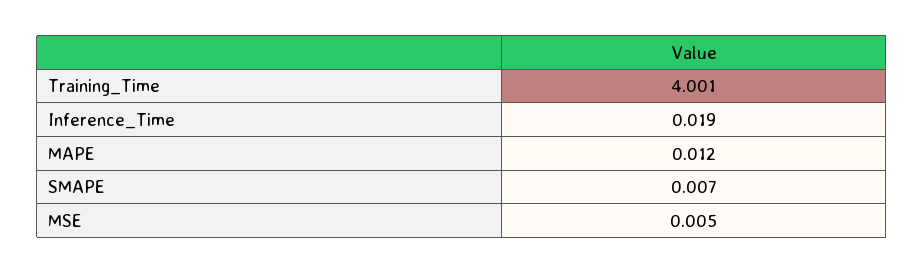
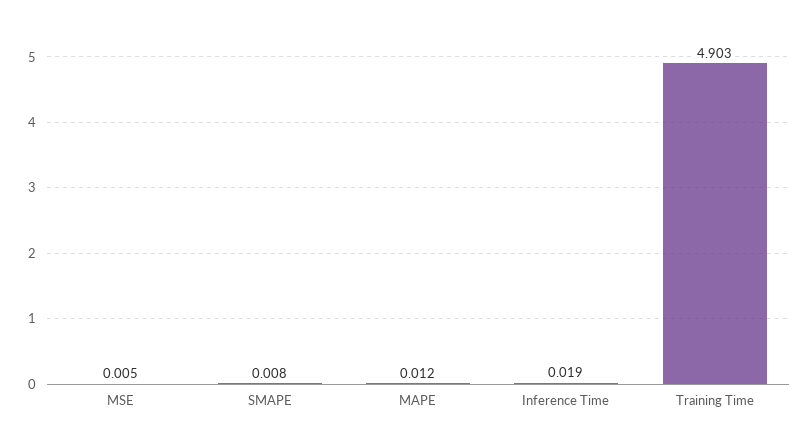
Training_Time: 4.001 -> 4.903
SMAPE: 0.007 -> 0.008

